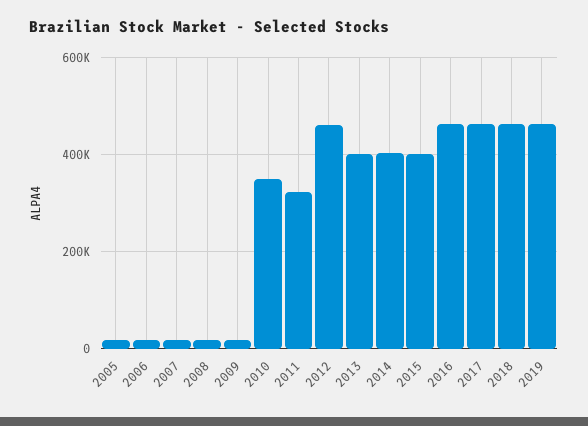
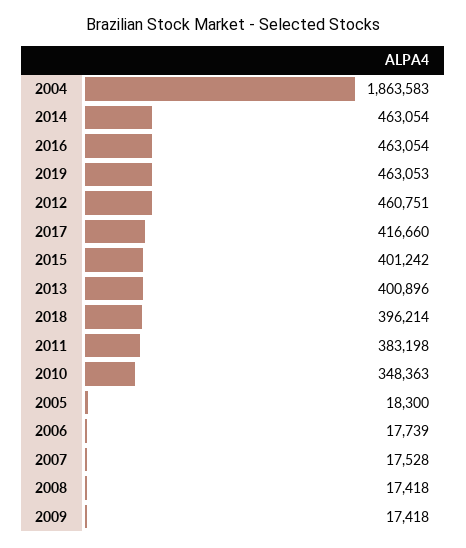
2011: 320000 -> 383198
2014: 400000 -> 463054
2017: 460000 -> 416660
2018: 460000 -> 396214
2004: none -> 1863583

